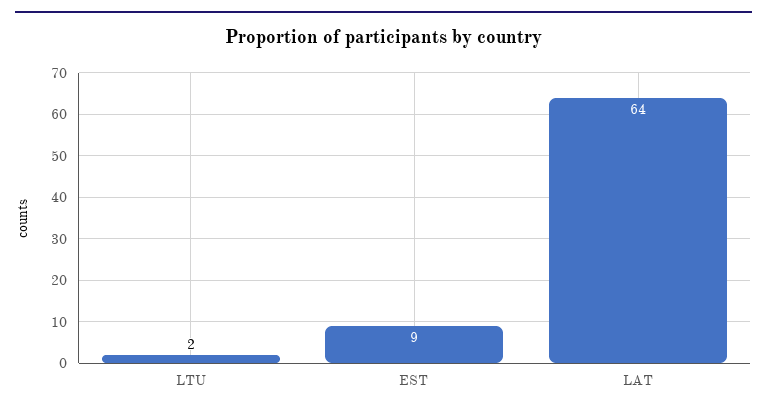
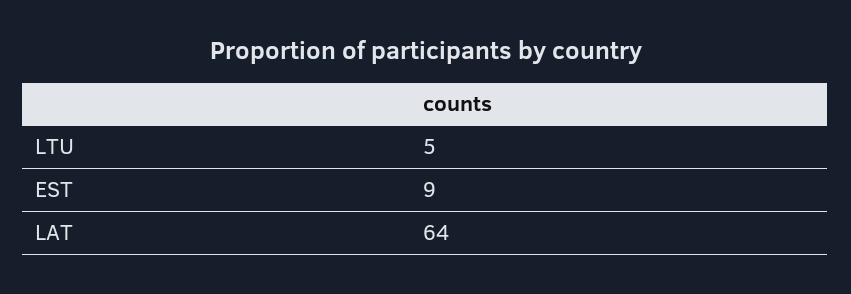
LTU: 2 -> 5

